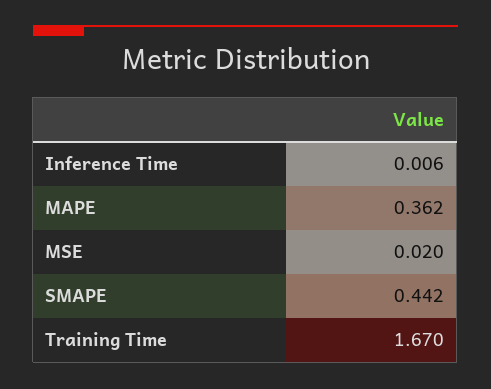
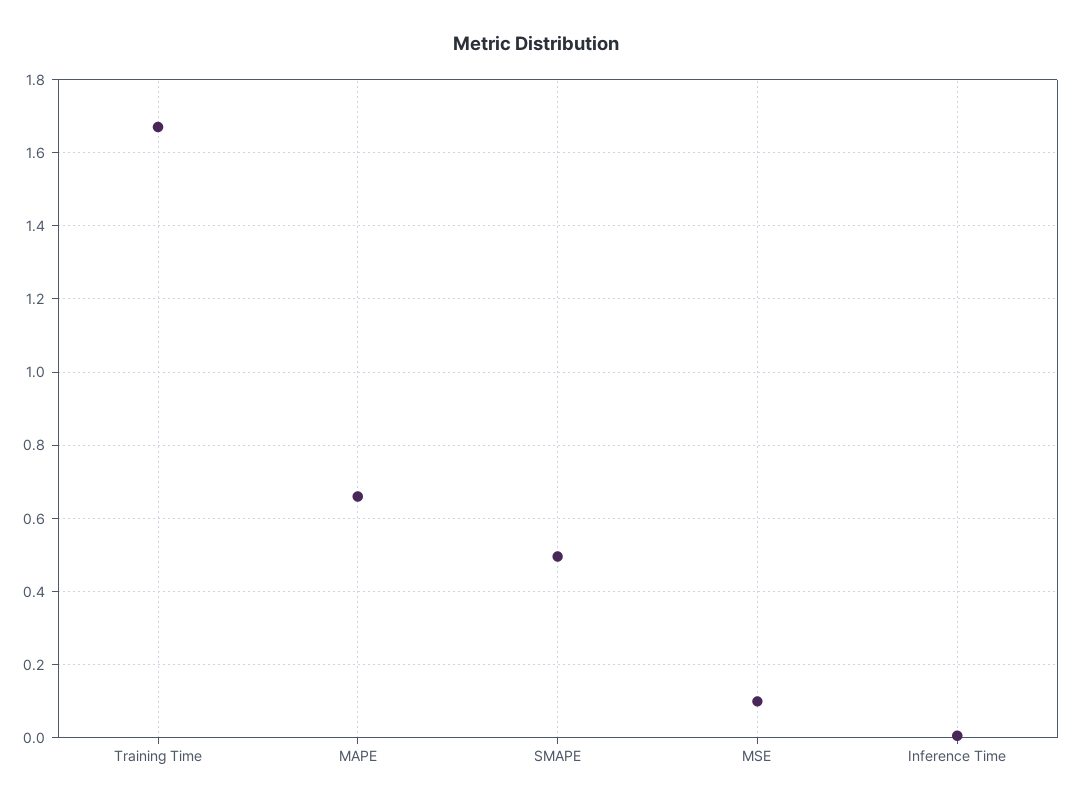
MAPE: 0.362 -> 0.66
MSE: 0.02 -> 0.1
SMAPE: 0.442 -> 0.5

